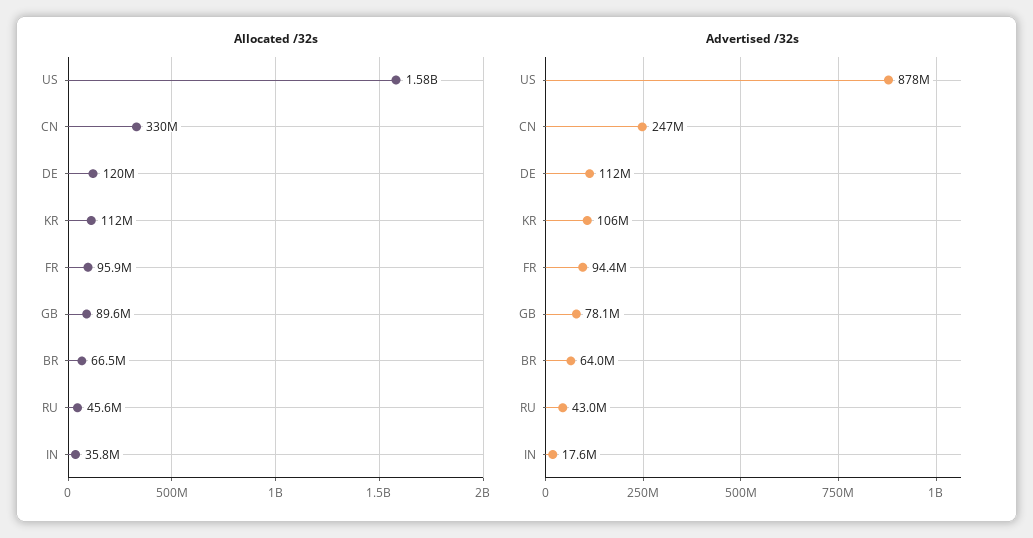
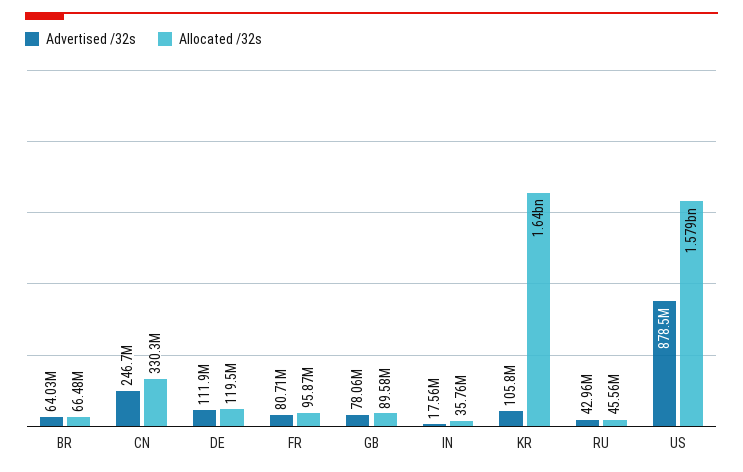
Allocated /32s, KR: 112000000 -> 1640000000
Advertised /32s, FR: 94400000 -> 80710000

